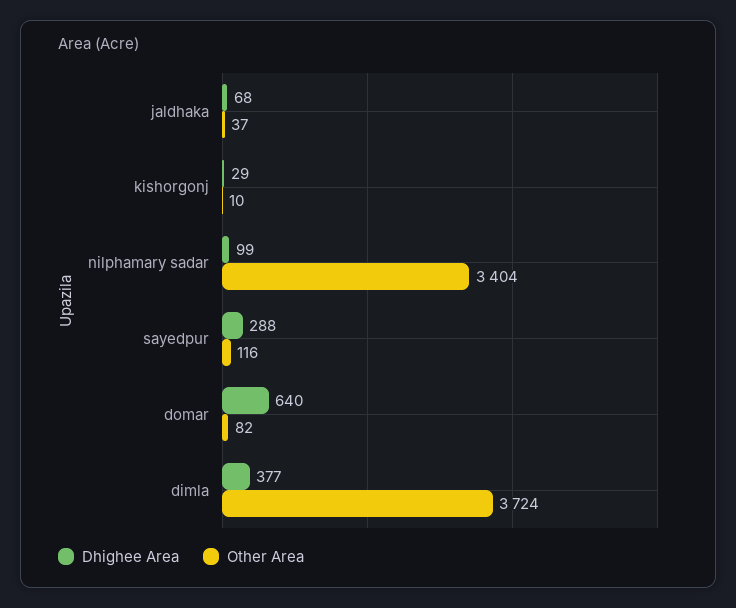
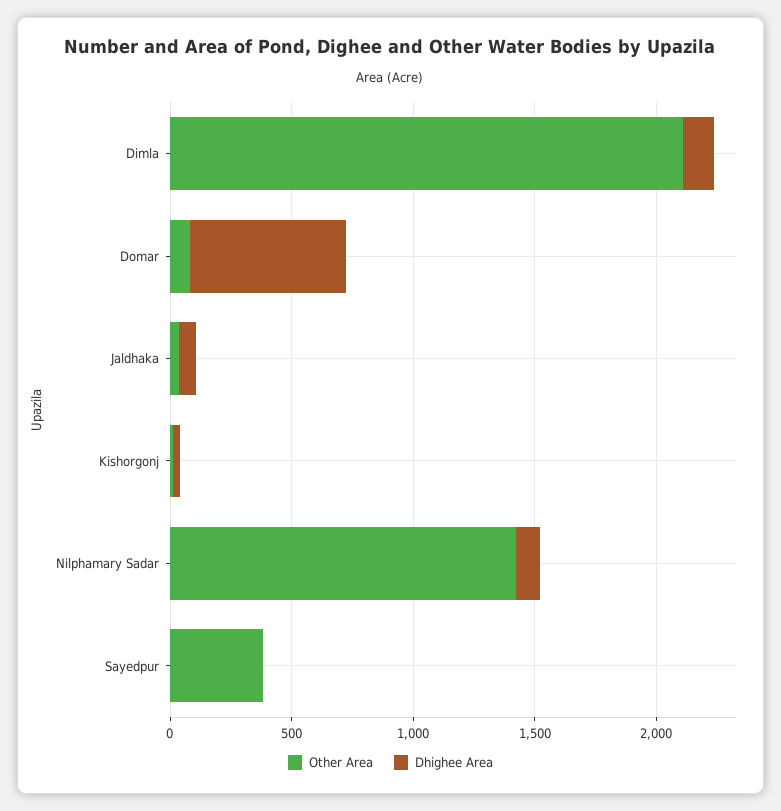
Other Area, nilphamary sadar: 3404 -> 1400
Dhighee Area, sayedpur: 288 -> 0
Other Area, sayedpur: 116 -> 400
Dhighee Area, dimla: 377 -> 100
Other Area, dimla: 3724 -> 2100

